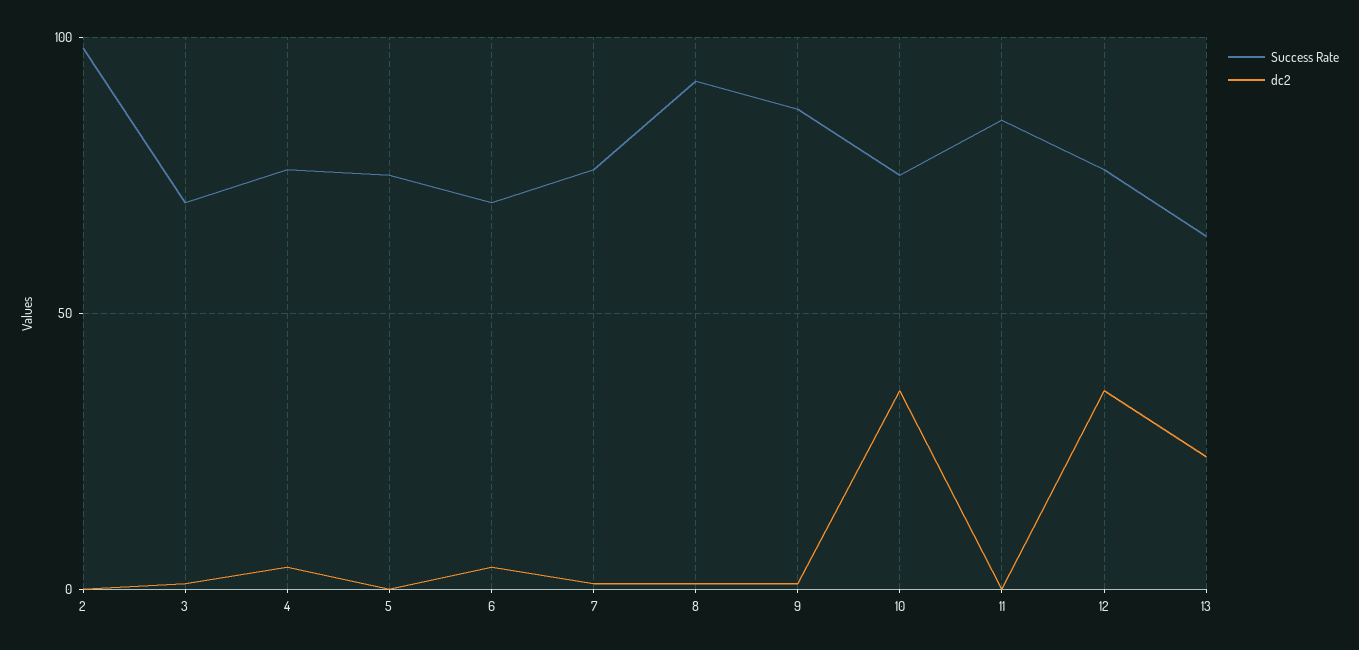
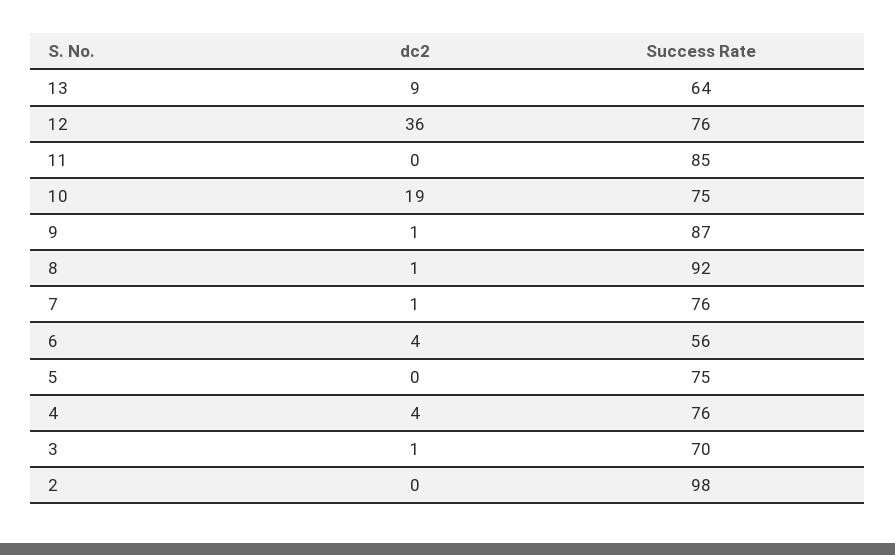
Success Rate, 6: 70 -> 56
dc2, 10: 35 -> 19
dc2, 13: 25 -> 9

